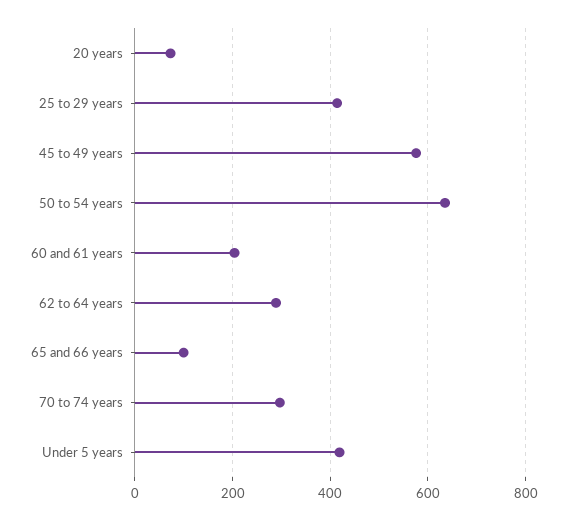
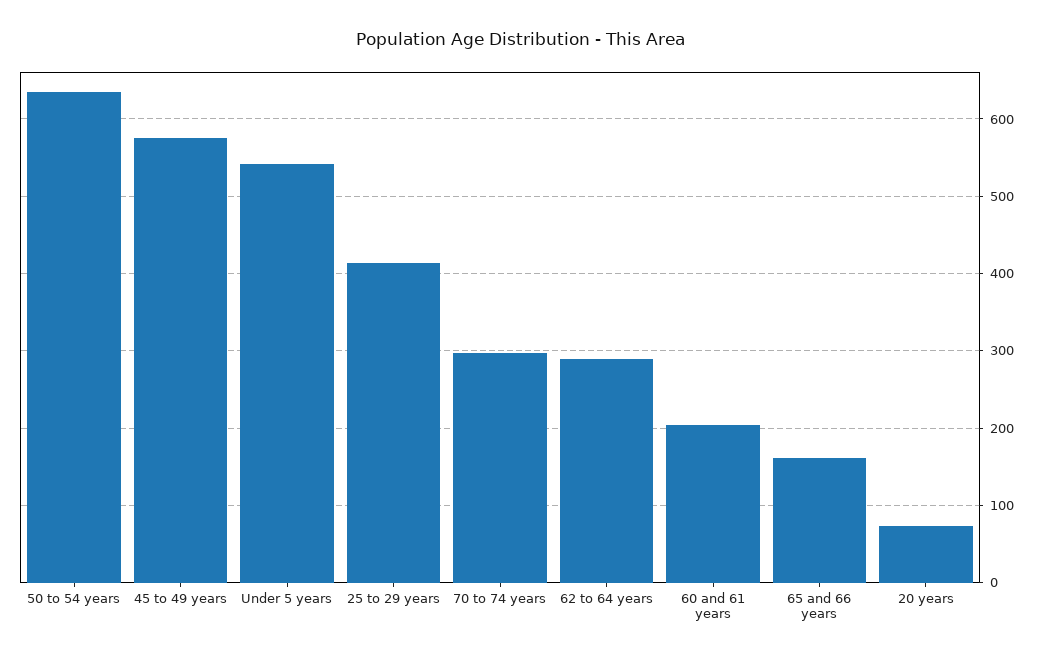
65 and 66 years: 100 -> 160
Under 5 years: 420 -> 540

